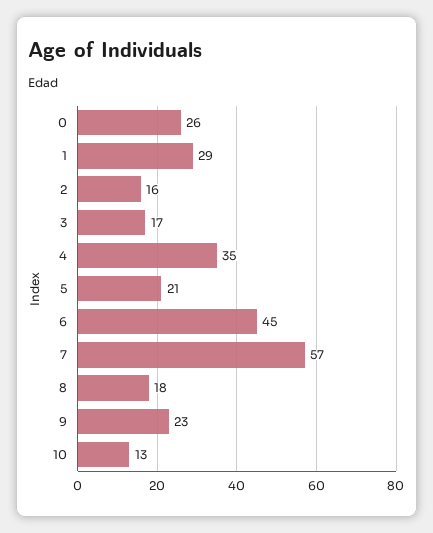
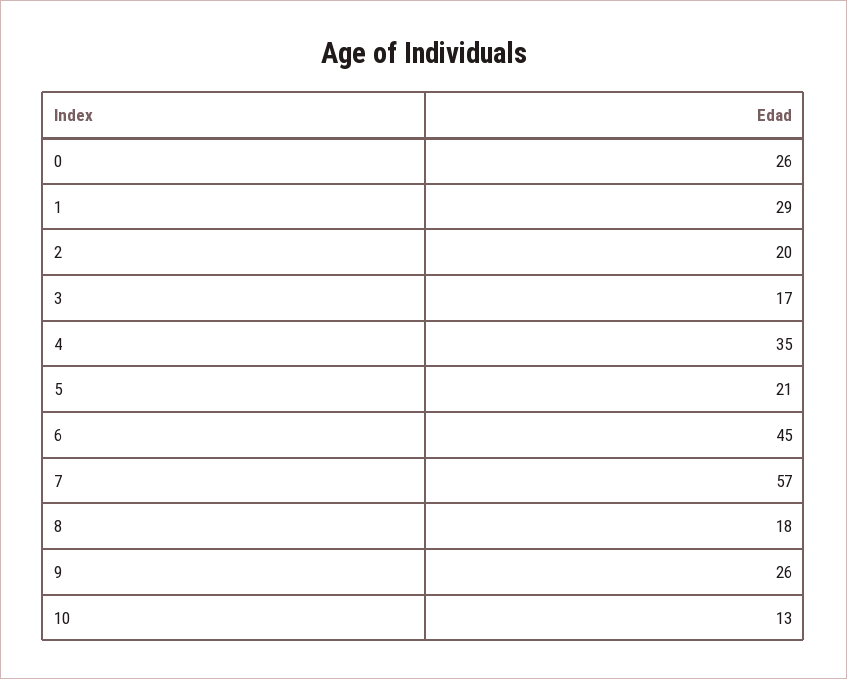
2: 16 -> 20
9: 23 -> 26

